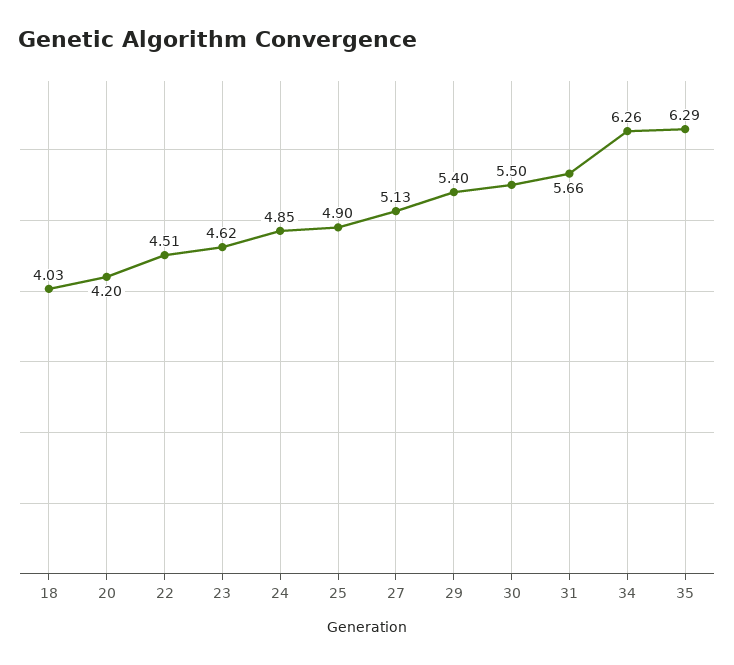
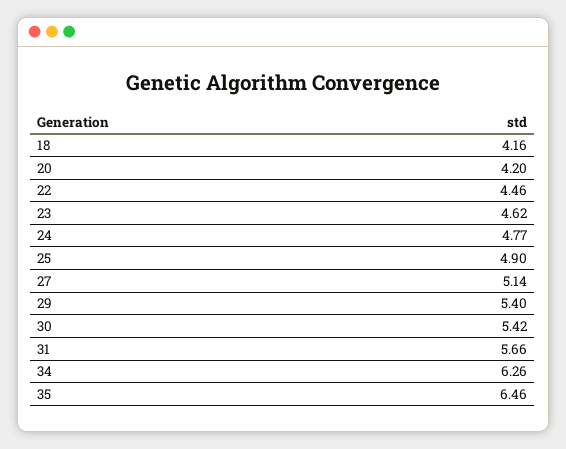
18: 4.03 -> 4.16
22: 4.51 -> 4.46
24: 4.85 -> 4.77
27: 5.13 -> 5.14
30: 5.5 -> 5.42
35: 6.29 -> 6.46

